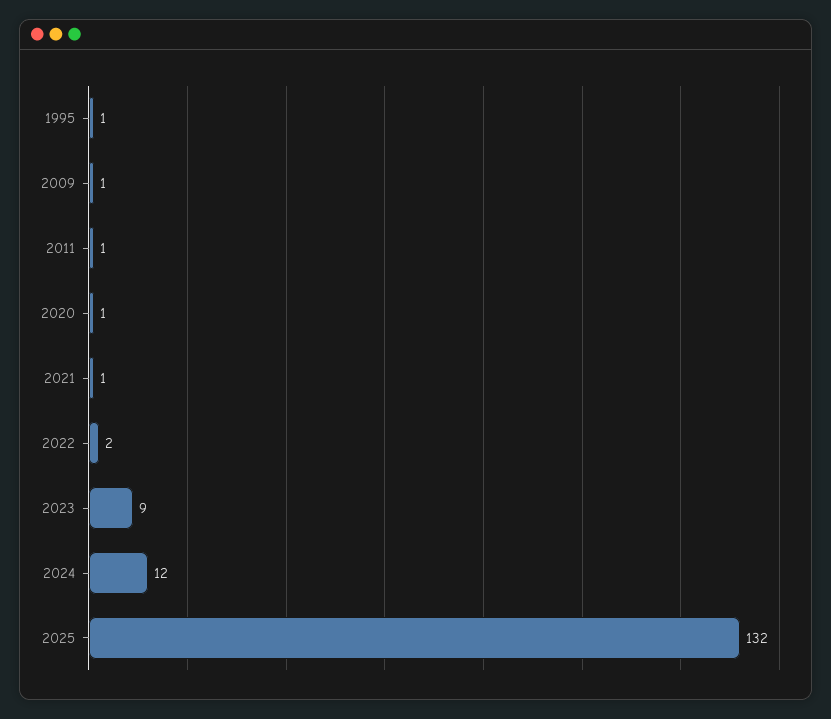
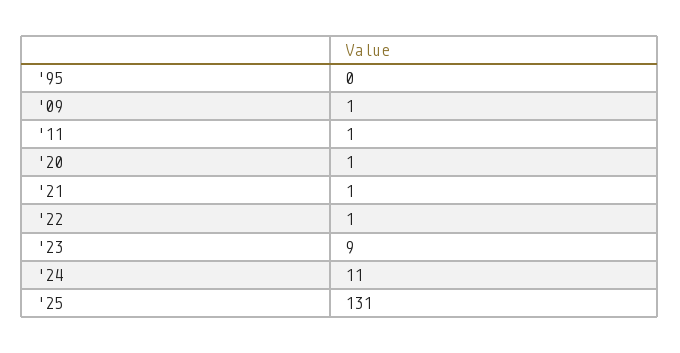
1995: 1 -> 0
2022: 2 -> 1
2024: 12 -> 11
2025: 132 -> 131

